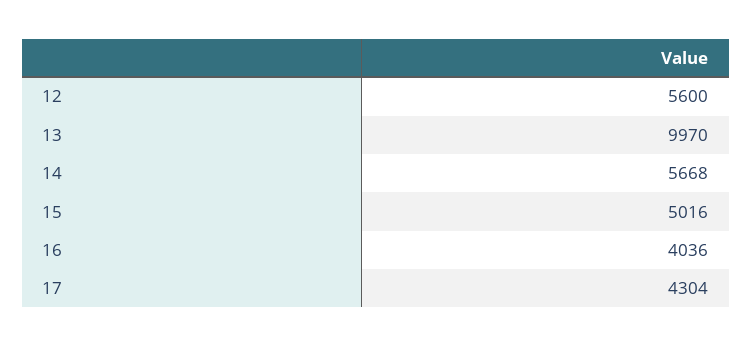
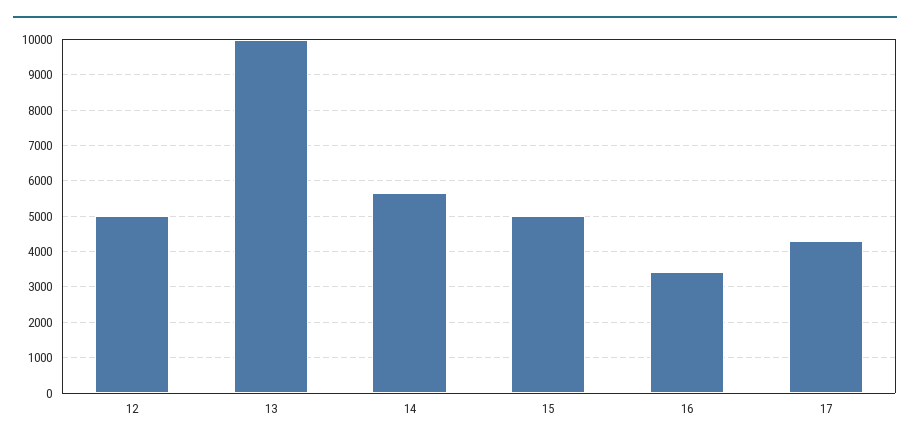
12: 5600 -> 5000
16: 4036 -> 3400

